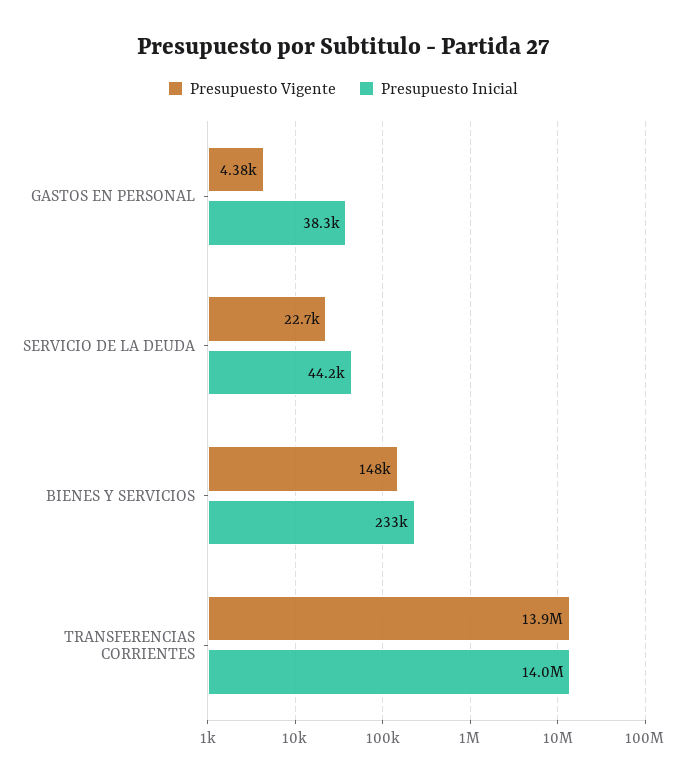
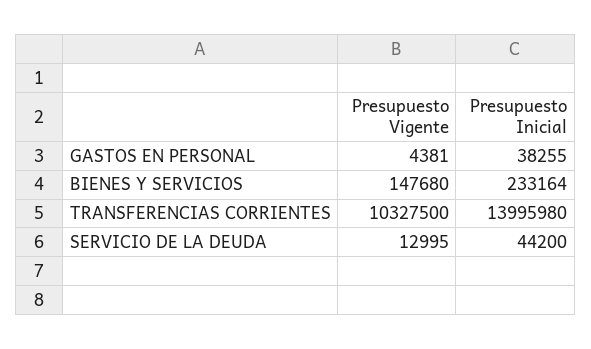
Presupuesto Vigente, SERVICIO DE LA DEUDA: 22700 -> 12995
Presupuesto Vigente, TRANSFERENCIAS CORRIENTES: 13900000 -> 10327500

